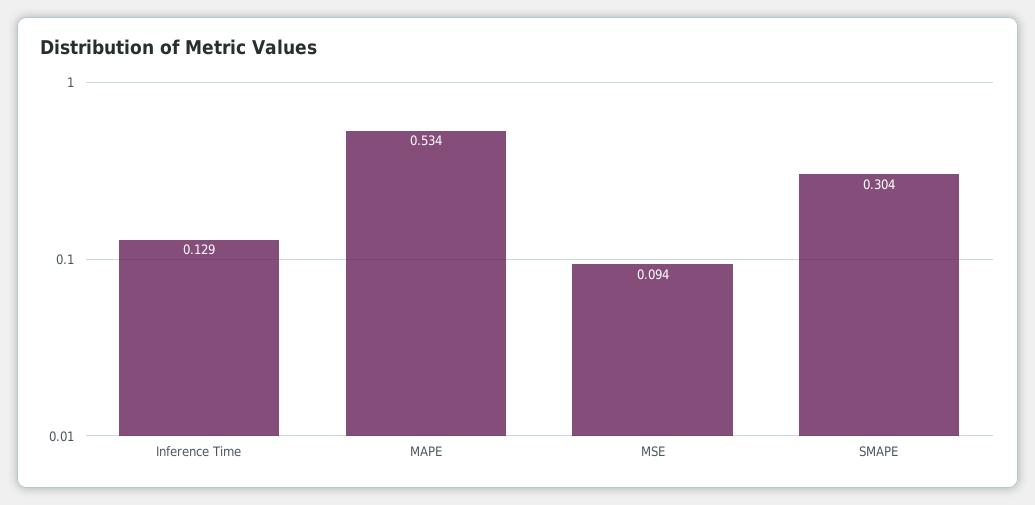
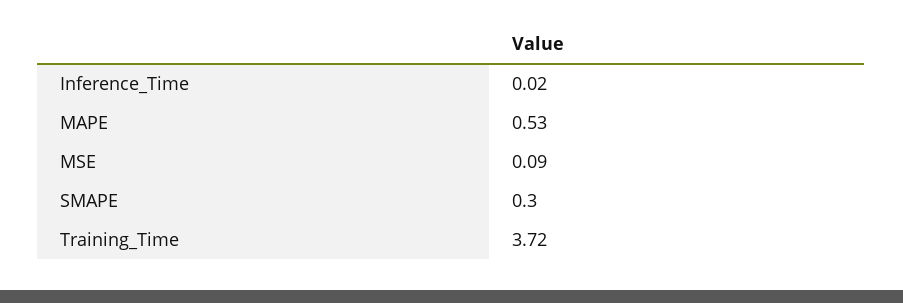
Inference Time: 0.129 -> 0.02
Training_Time: none -> 3.72

